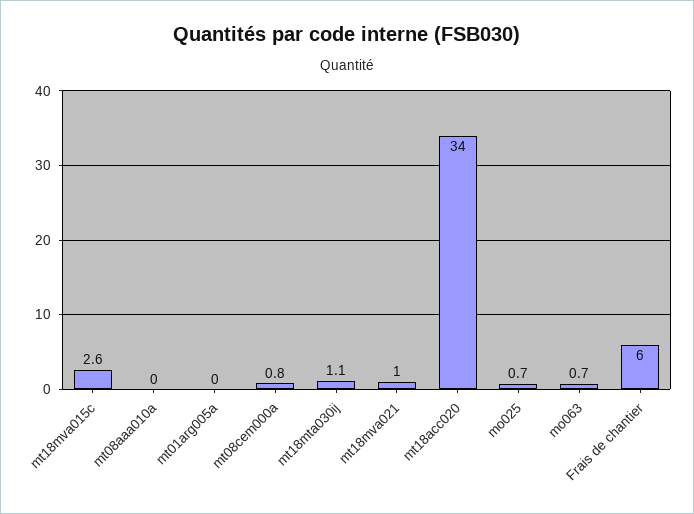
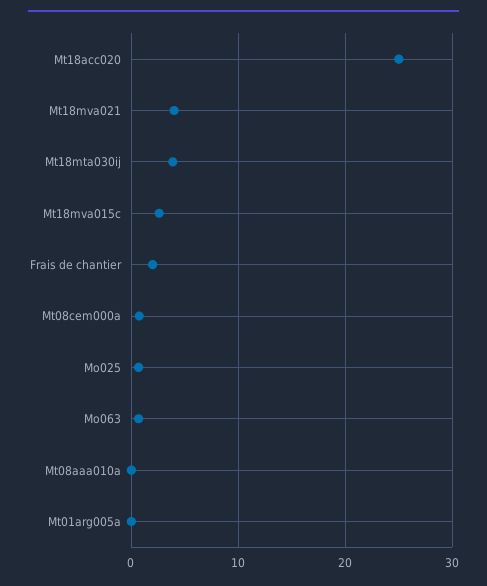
mt18mta030ij: 1.1 -> 4
mt18mva021: 1 -> 4
mt18acc020: 34 -> 25
Frais de chantier: 6 -> 2

